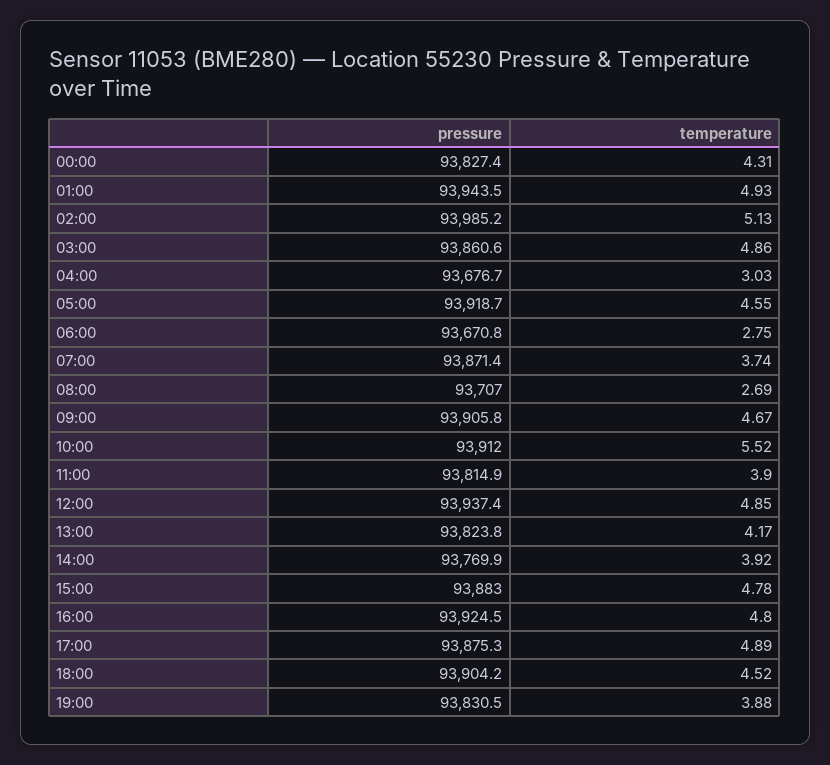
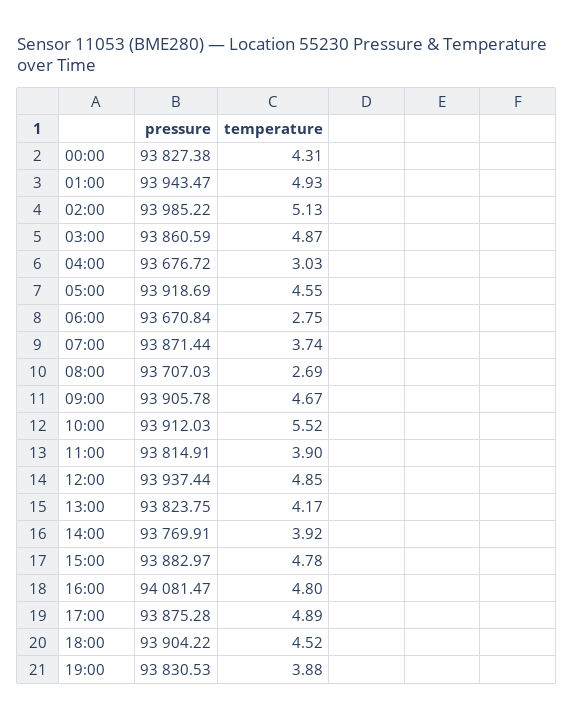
temperature, 03:00: 4.86 -> 4.87
pressure, 16:00: 93924.5 -> 94081.47

